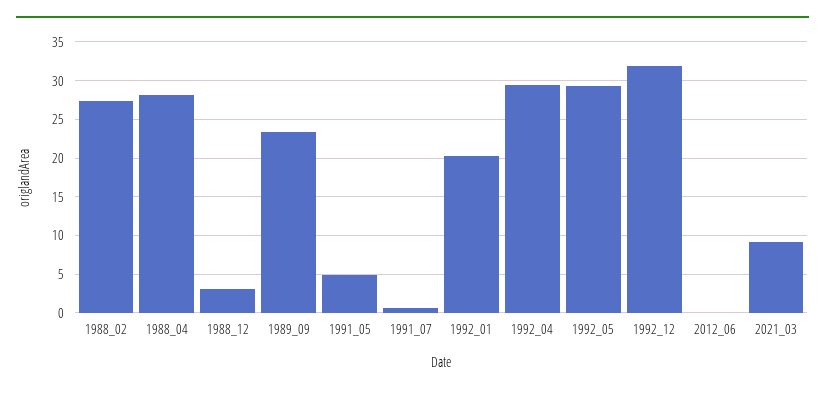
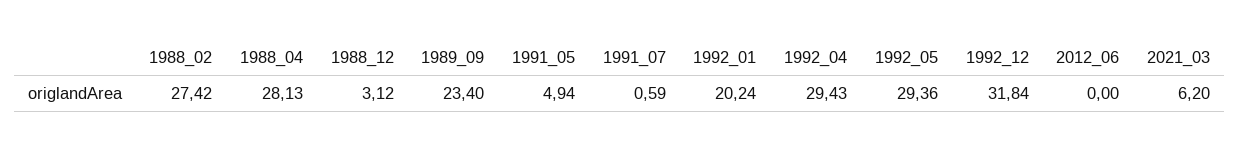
2021_03: 9 -> 6.2

